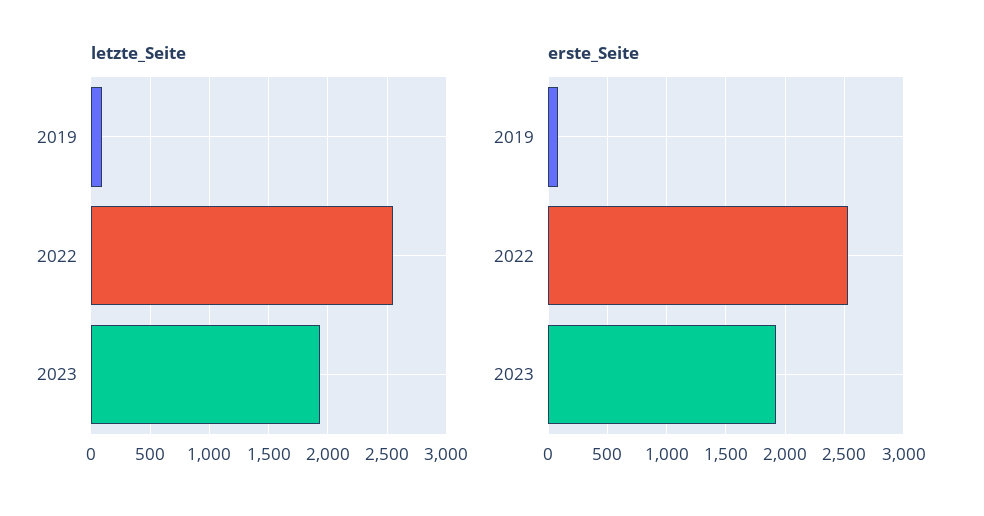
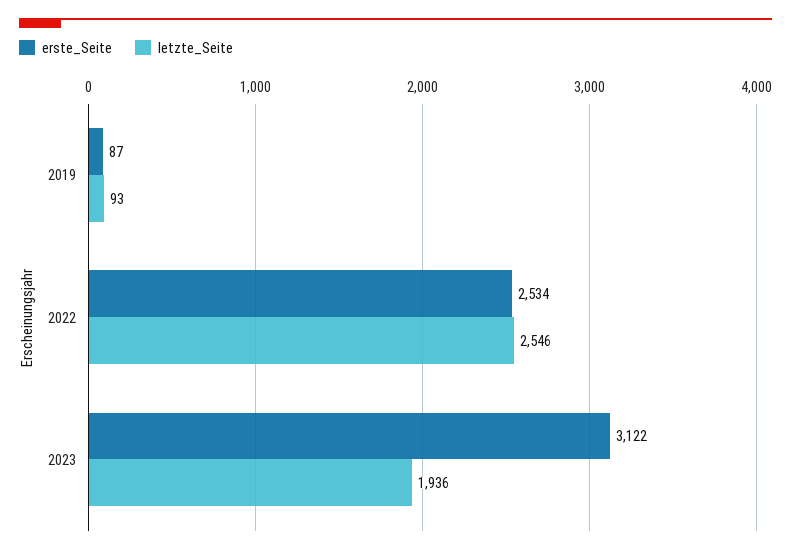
erste_Seite, 2023: 1900 -> 3122

